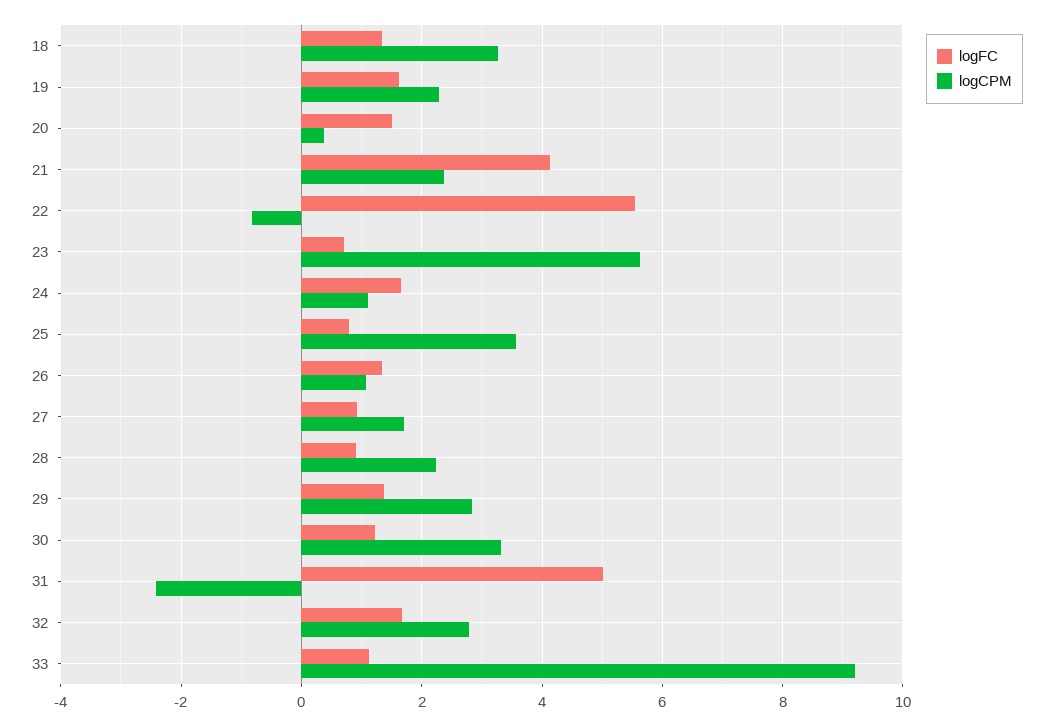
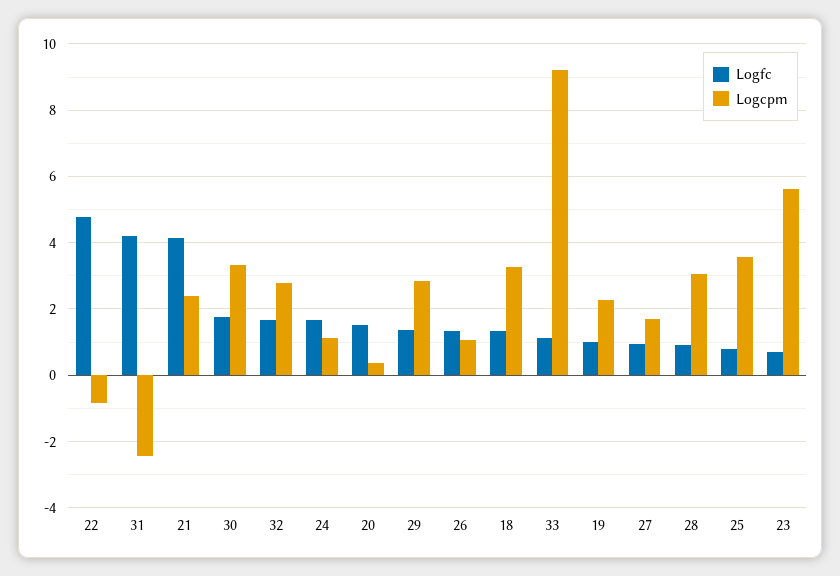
logFC, 19: 1.6 -> 1
logFC, 22: 5.6 -> 4.8
logCPM, 28: 2.2 -> 3
logFC, 30: 1.2 -> 1.8
logFC, 31: 5 -> 4.2

